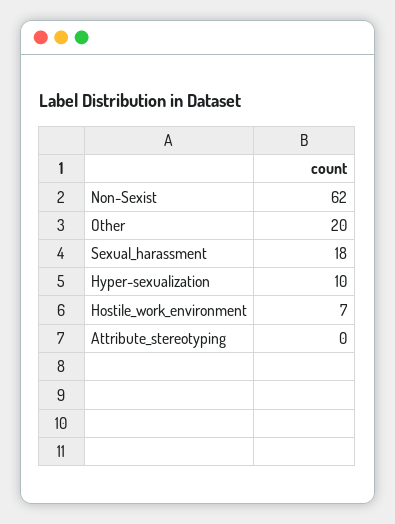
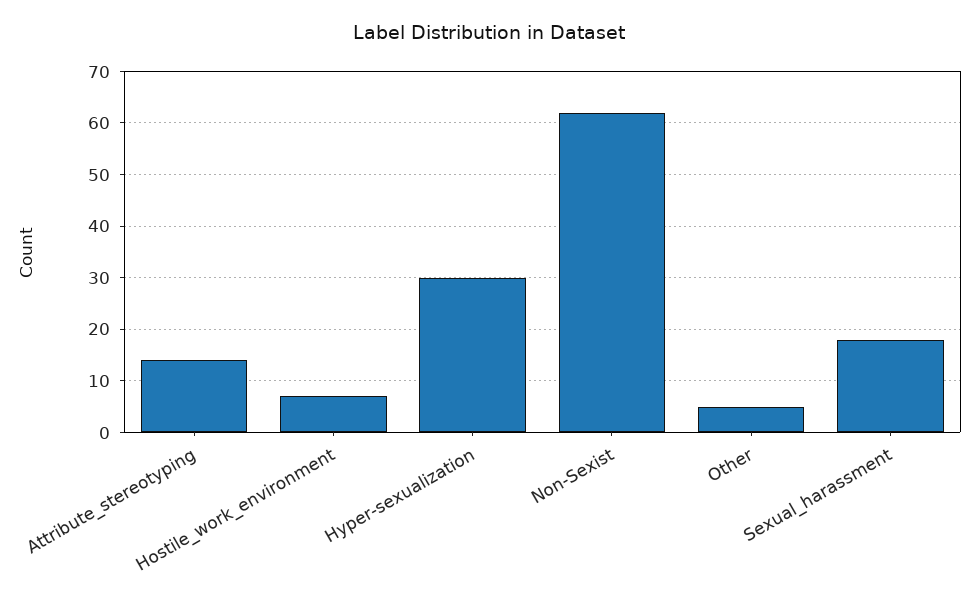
Other: 20 -> 5
Hyper-sexualization: 10 -> 30
Attribute_stereotyping: 0 -> 15

